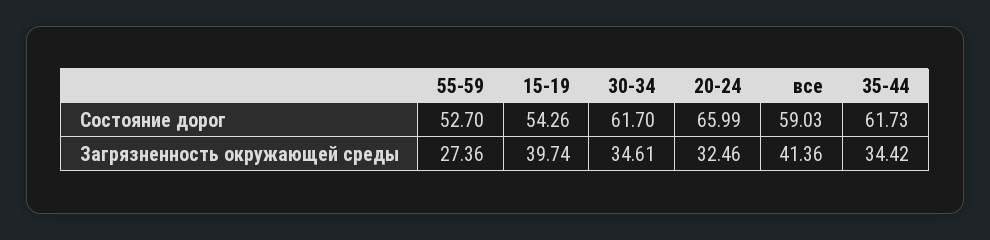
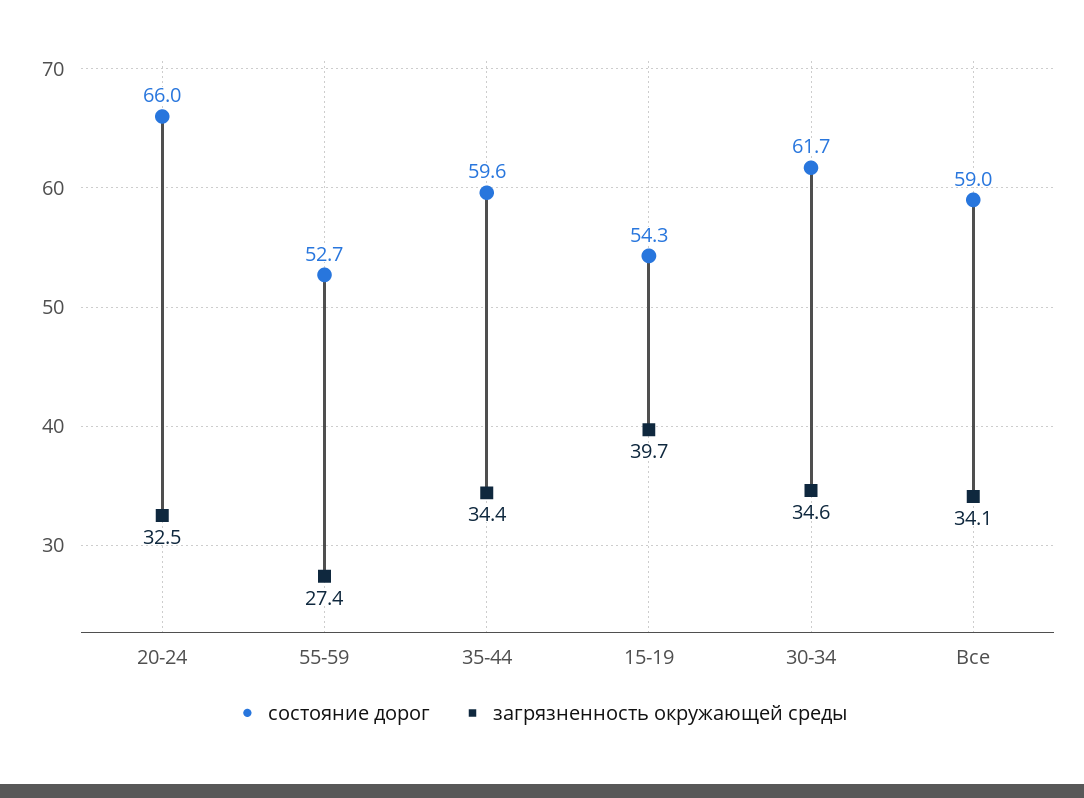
Состояние дорог, 35-44: 61.73 -> 59.6
Загрязненность окружающей среды, все: 41.36 -> 34.1

